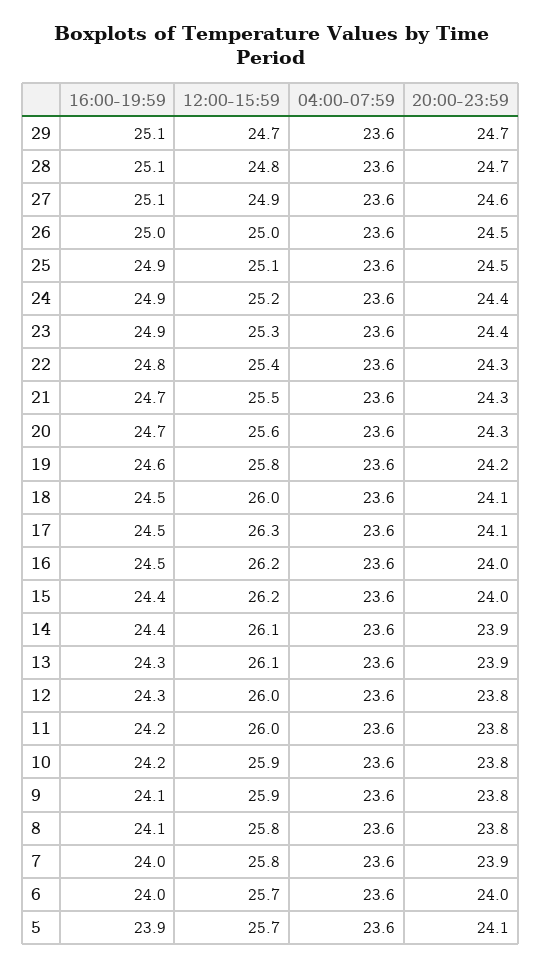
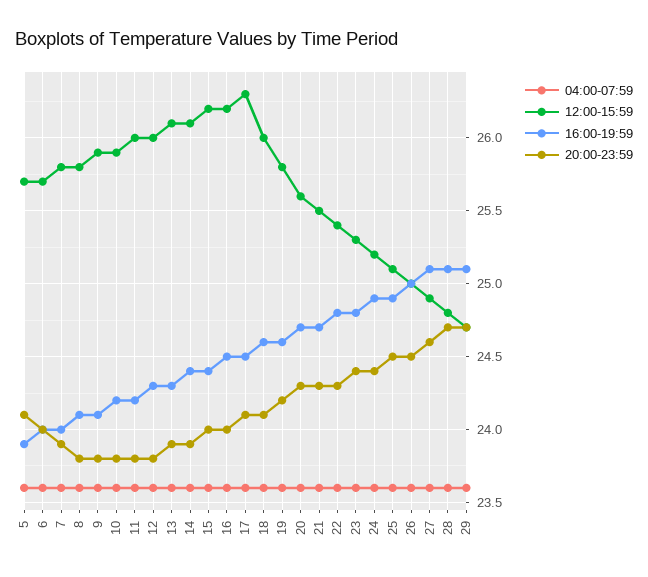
16:00-19:59, 23: 24.9 -> 24.8
16:00-19:59, 18: 24.5 -> 24.6

